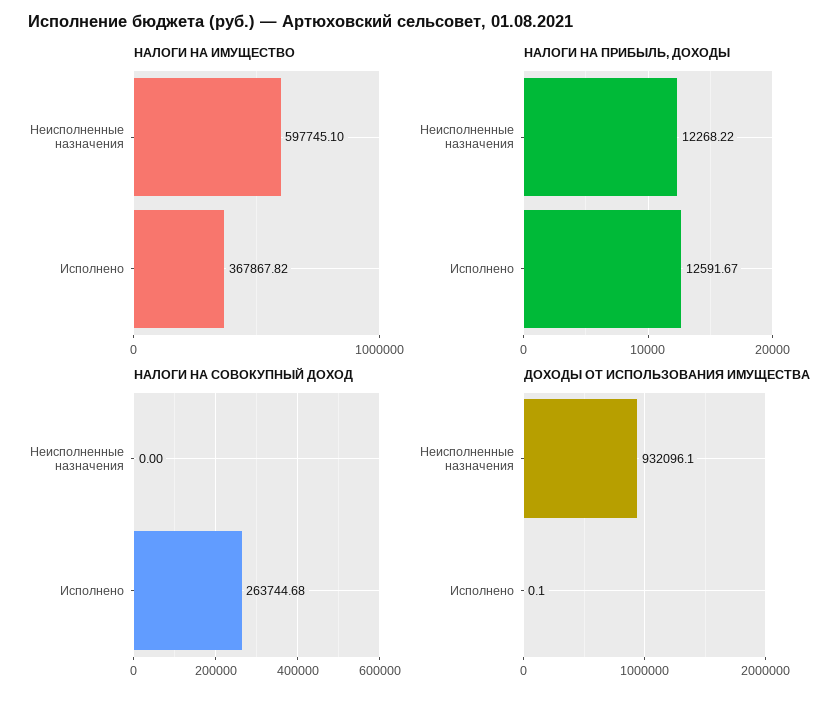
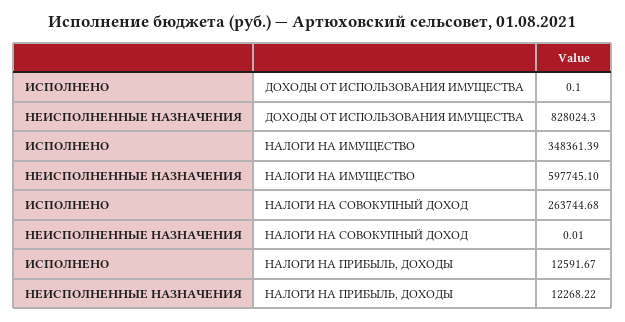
НАЛОГИ НА ИМУЩЕСТВО, Исполнено: 367867.82 -> 348361.39
НАЛОГИ НА СОВОКУПНЫЙ ДОХОД, Неисполненные назначения: 0 -> 0.01
ДОХОДЫ ОТ ИСПОЛЬЗОВАНИЯ ИМУЩЕСТВА, Неисполненные назначения: 932096.1 -> 828024.3

